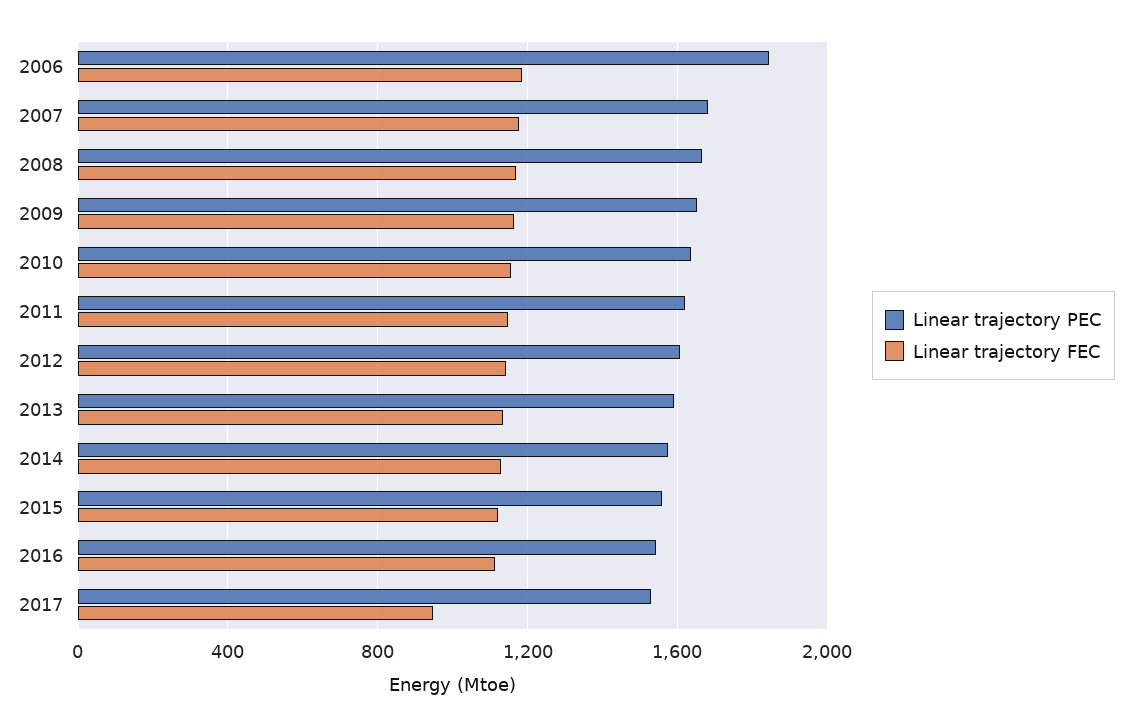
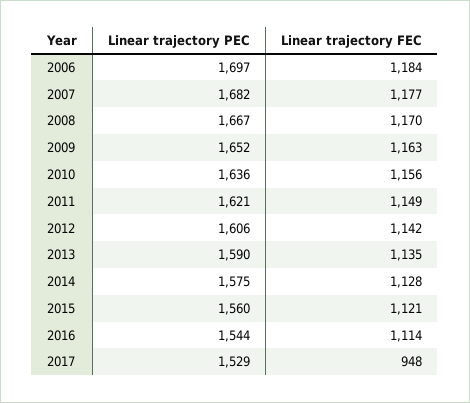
Linear trajectory PEC, 2006: 1850 -> 1697

